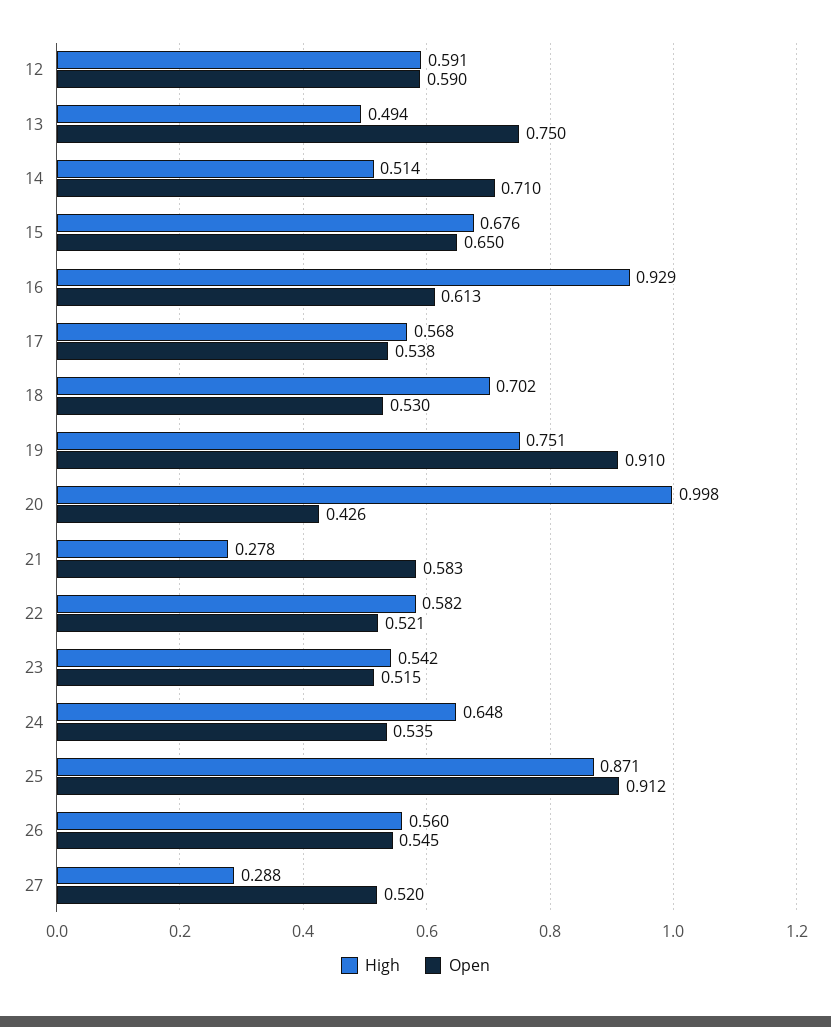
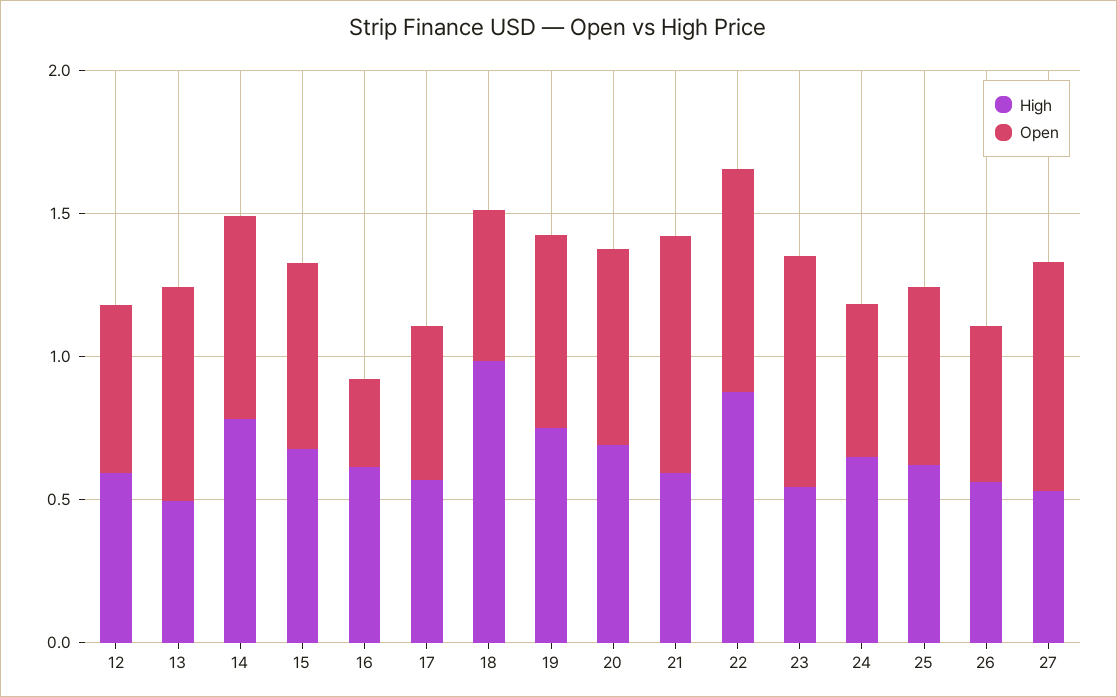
High, 14: 0.514 -> 0.8
High, 16: 0.929 -> 0.6
Open, 16: 0.613 -> 0.3
High, 18: 0.702 -> 1
Open, 19: 0.91 -> 0.7
High, 20: 0.998 -> 0.7
Open, 20: 0.426 -> 0.7
High, 21: 0.278 -> 0.6
Open, 21: 0.583 -> 0.8
High, 22: 0.582 -> 0.9
Open, 22: 0.521 -> 0.8
Open, 23: 0.515 -> 0.8
High, 25: 0.871 -> 0.6
Open, 25: 0.912 -> 0.6
High, 27: 0.288 -> 0.5
Open, 27: 0.52 -> 0.8

